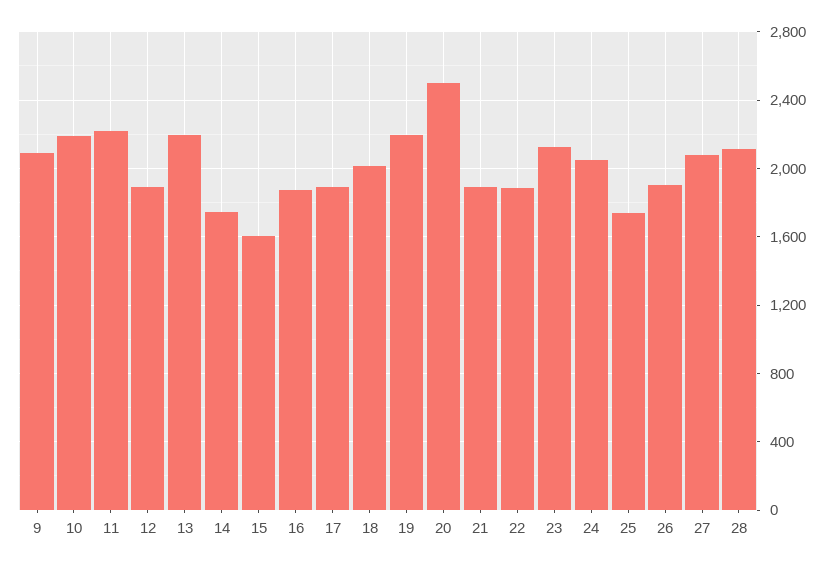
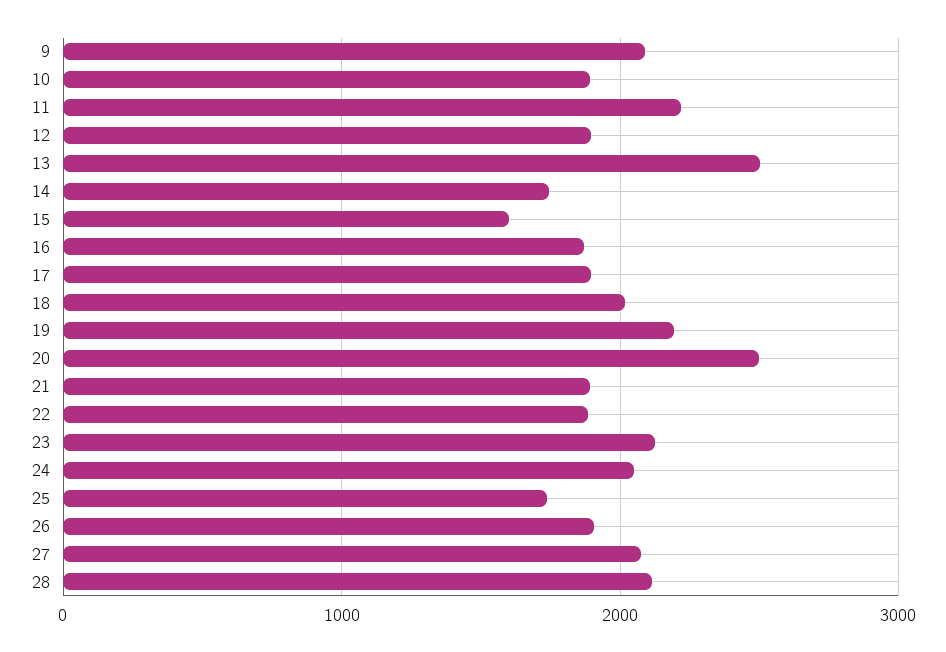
10: 2200 -> 1900
13: 2200 -> 2500

